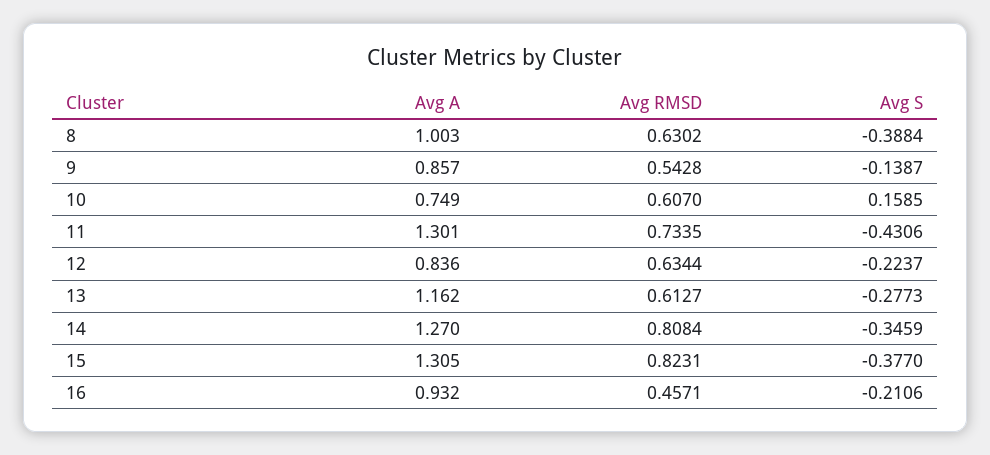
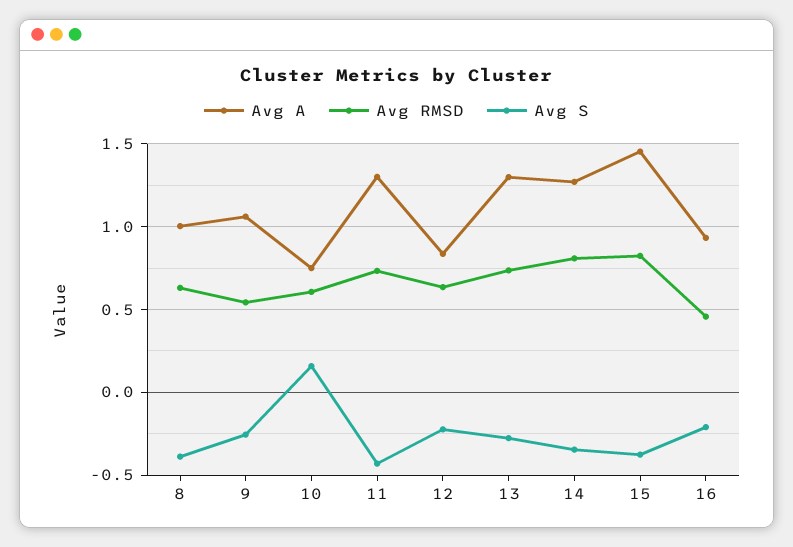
Avg A, 9: 0.857 -> 1.05
Avg S, 9: -0.1387 -> -0.25
Avg A, 13: 1.162 -> 1.3
Avg RMSD, 13: 0.6127 -> 0.75
Avg A, 15: 1.305 -> 1.45

